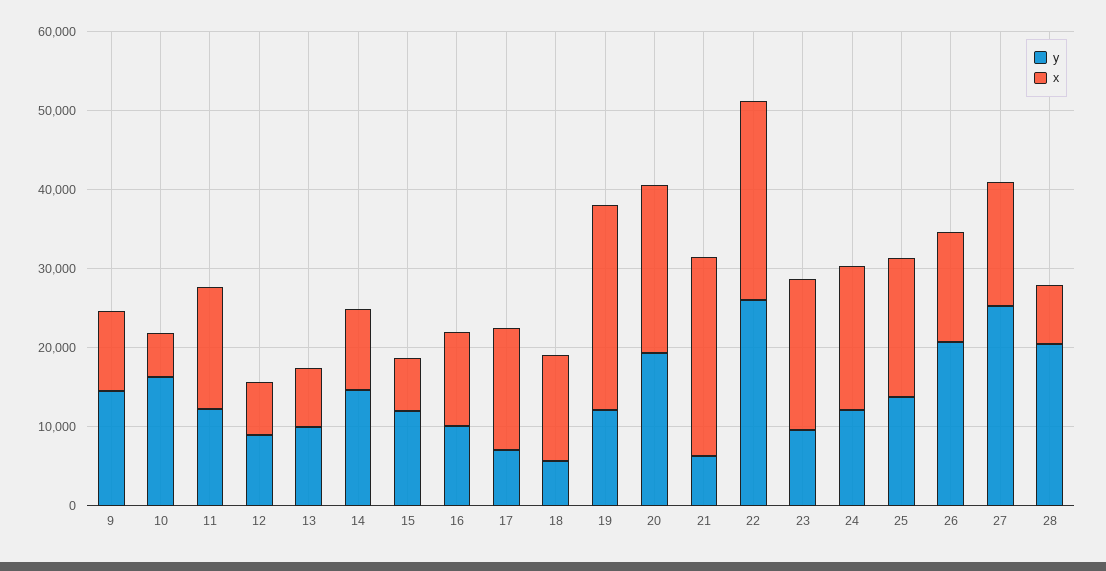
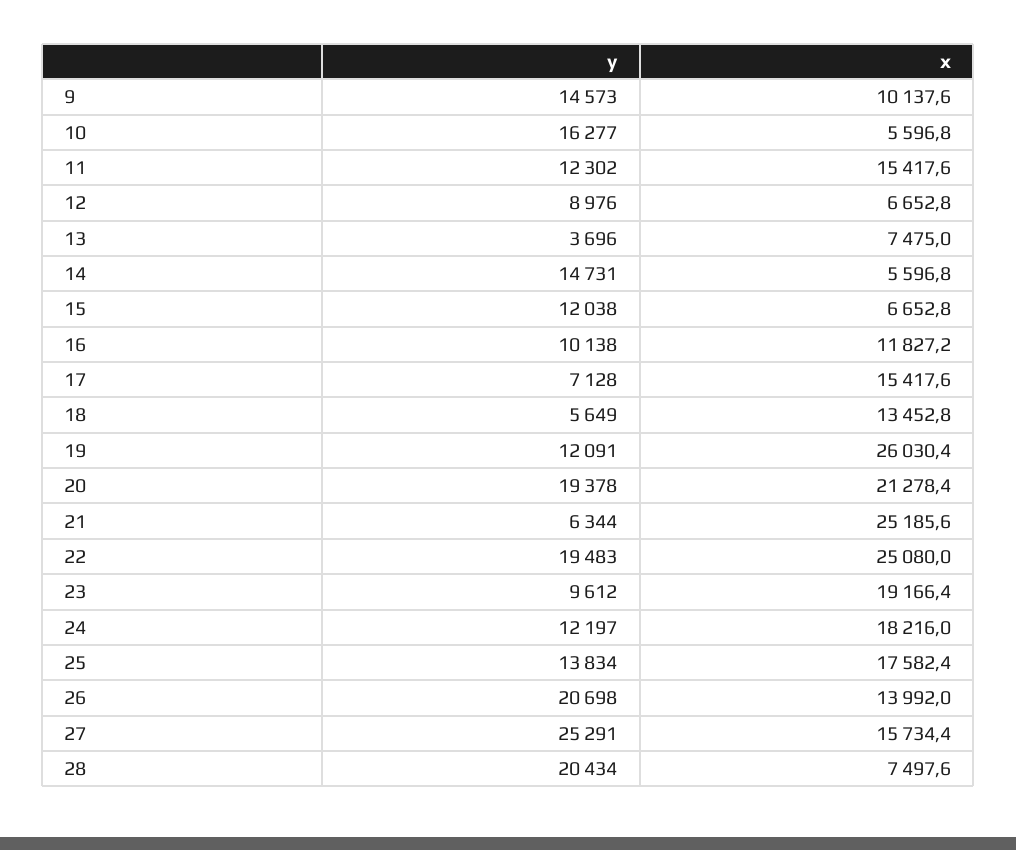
y, 13: 10000 -> 3696
x, 14: 10000 -> 5596.8
y, 22: 26000 -> 19483

